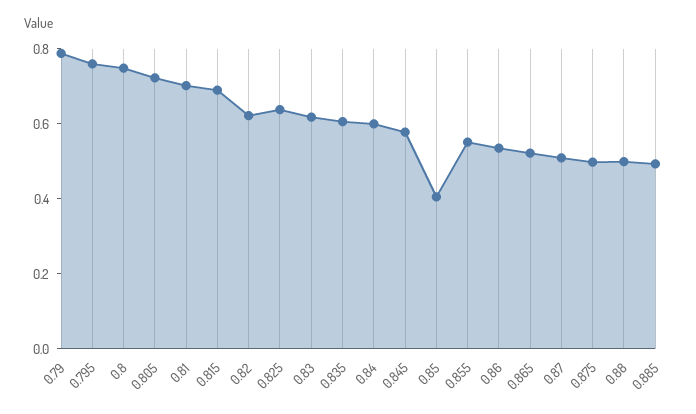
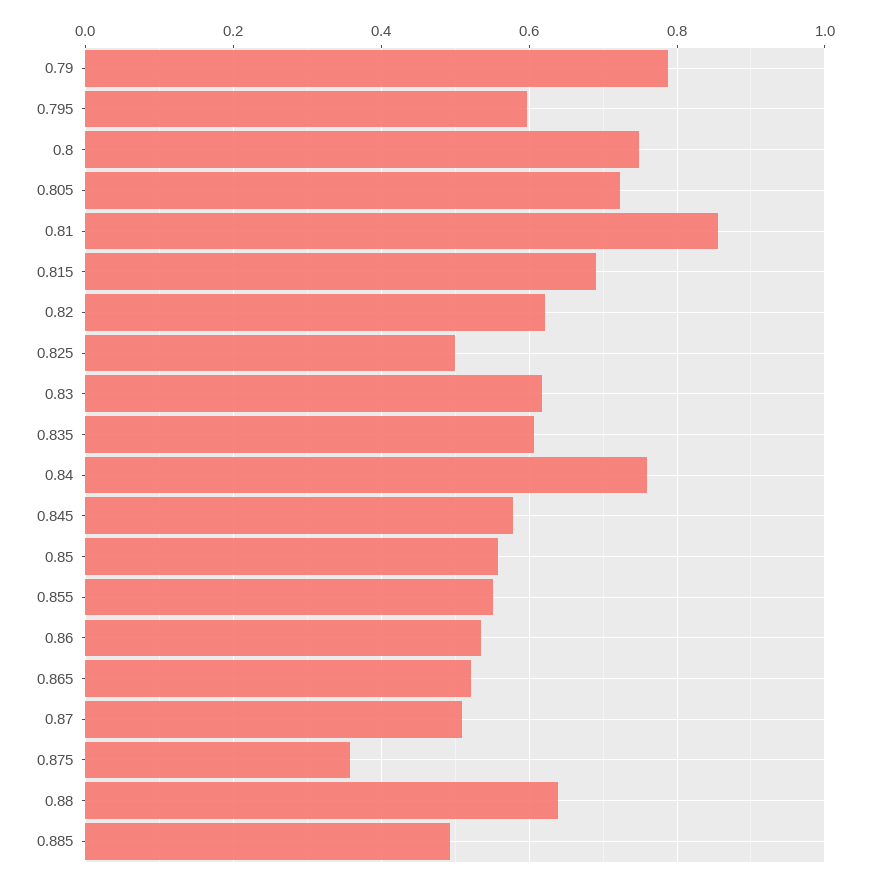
0.795: 0.75 -> 0.6
0.81: 0.7 -> 0.86
0.825: 0.65 -> 0.5
0.84: 0.6 -> 0.76
0.85: 0.4 -> 0.56
0.875: 0.5 -> 0.36
0.88: 0.5 -> 0.64

